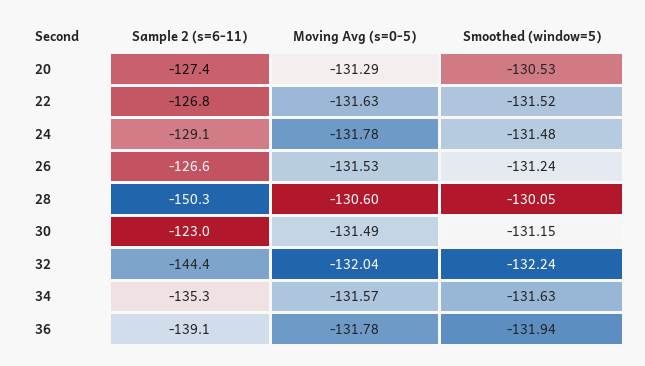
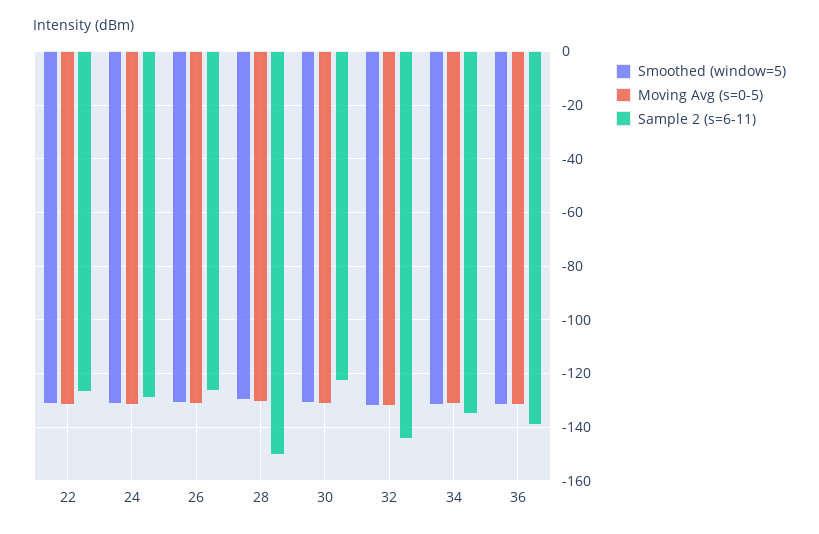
Sample 2 (s=6-11), 20: -127.4 -> none
Moving Avg (s=0-5), 20: -131.29 -> none
Smoothed (window=5), 20: -130.53 -> none

